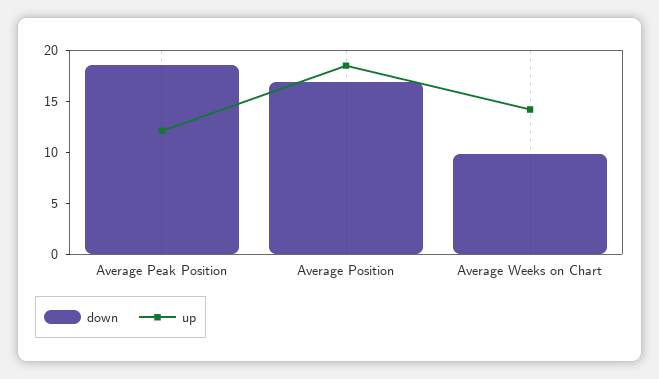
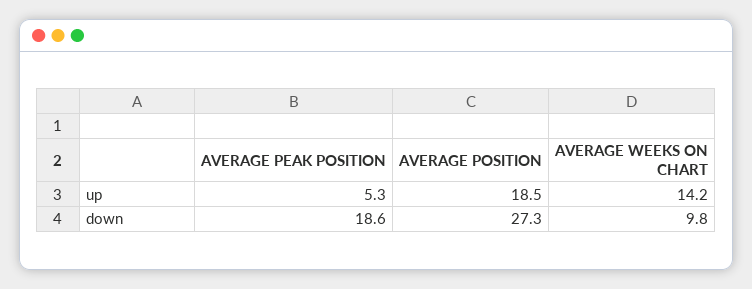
up, Average Peak Position: 12 -> 5.3
down, Average Position: 17 -> 27.3

